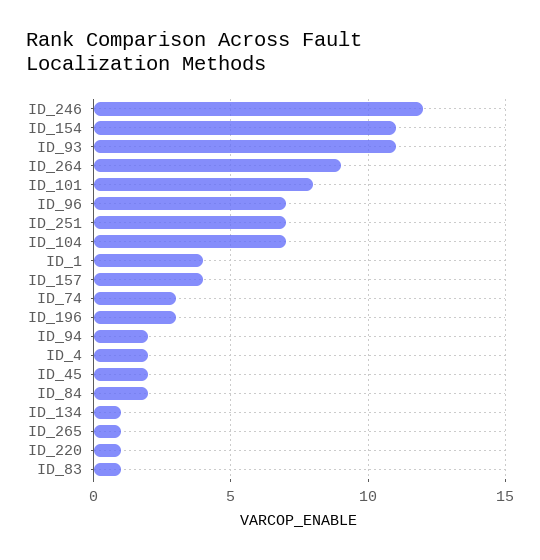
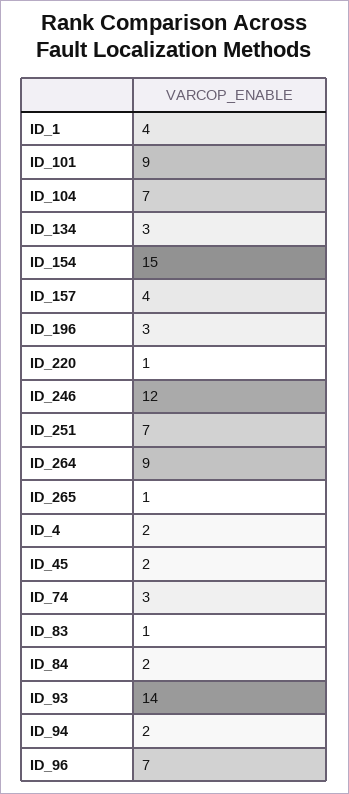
ID_154: 11 -> 15
ID_93: 11 -> 14
ID_101: 8 -> 9
ID_134: 1 -> 3

